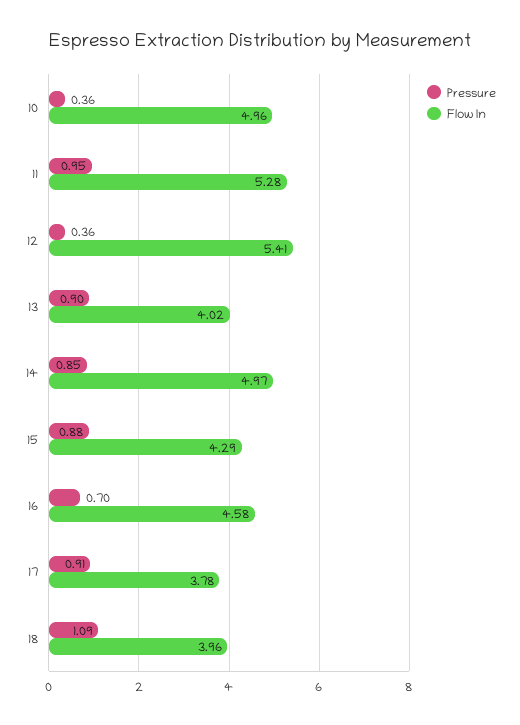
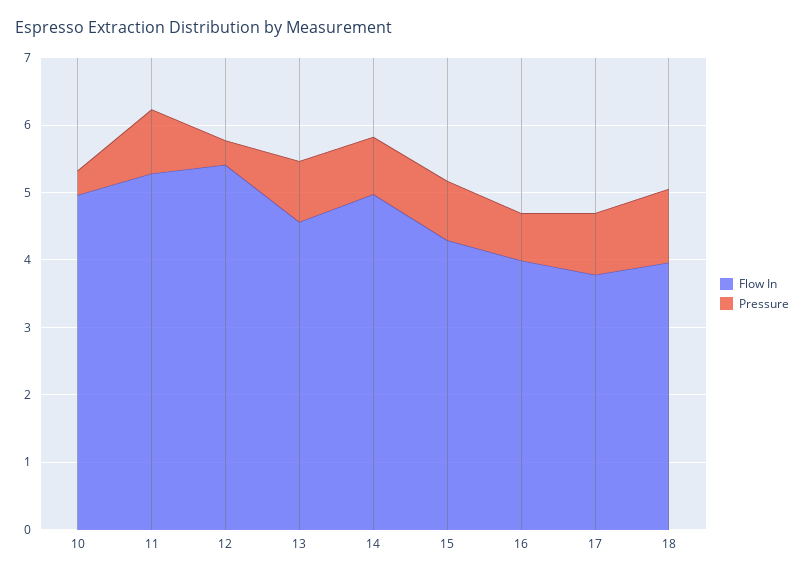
Flow In, 13: 4.02 -> 4.6
Flow In, 16: 4.58 -> 4

